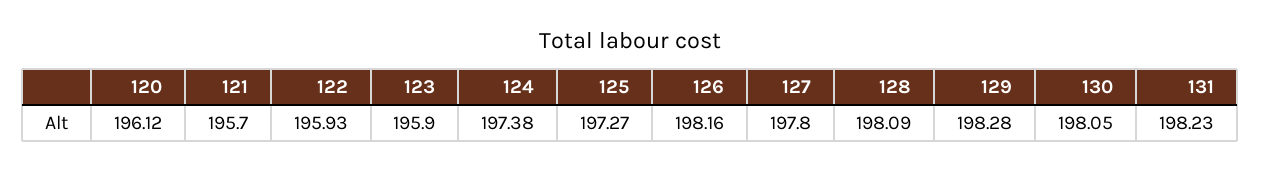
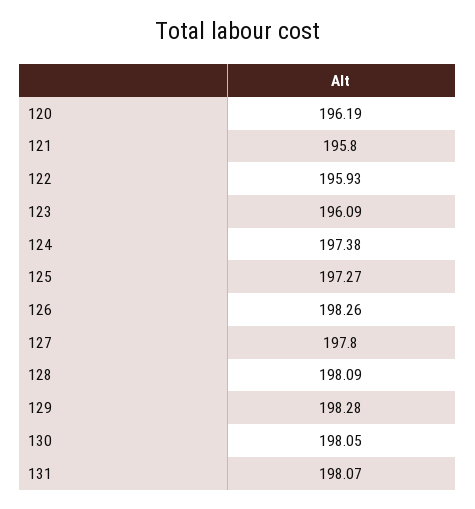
120: 196.12 -> 196.19
121: 195.7 -> 195.8
123: 195.9 -> 196.09
126: 198.16 -> 198.26
131: 198.23 -> 198.07

